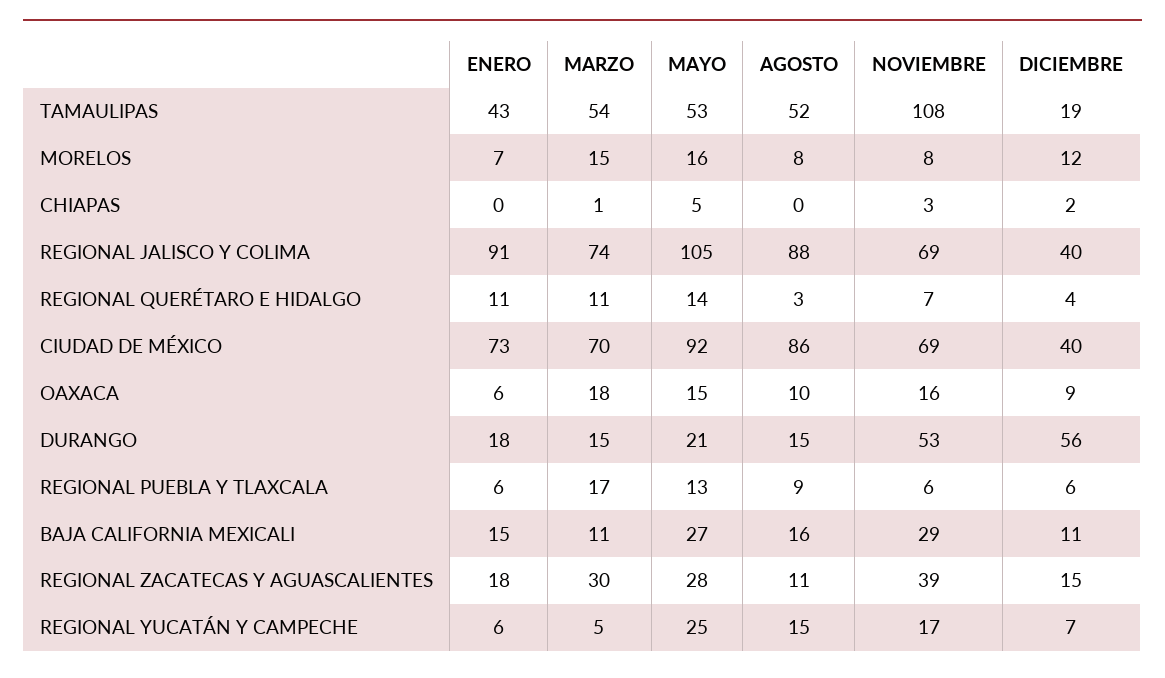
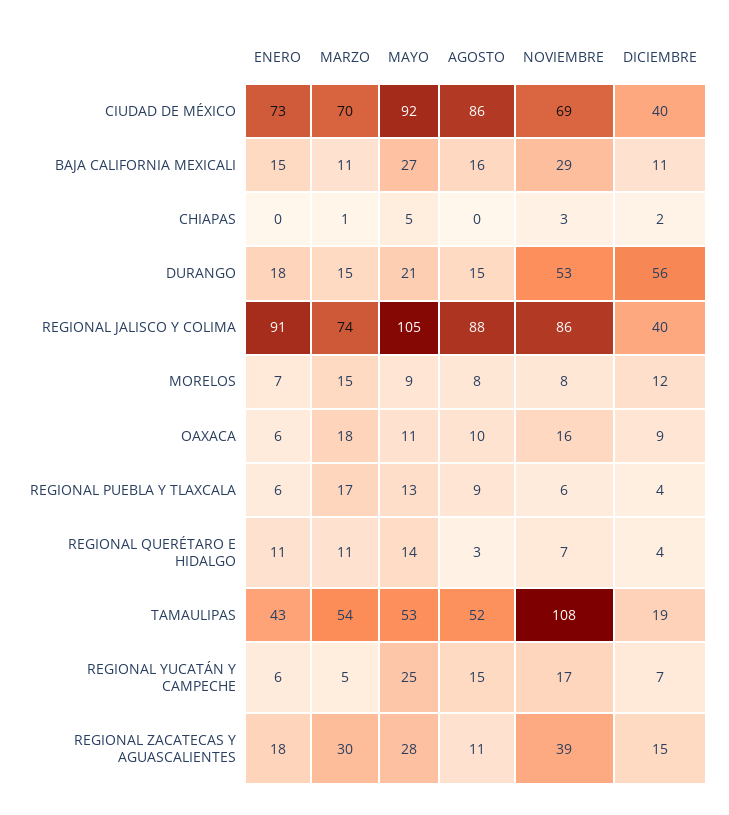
MAYO, MORELOS: 16 -> 9
NOVIEMBRE, REGIONAL JALISCO Y COLIMA: 69 -> 86
MAYO, OAXACA: 15 -> 11
DICIEMBRE, REGIONAL PUEBLA Y TLAXCALA: 6 -> 4

